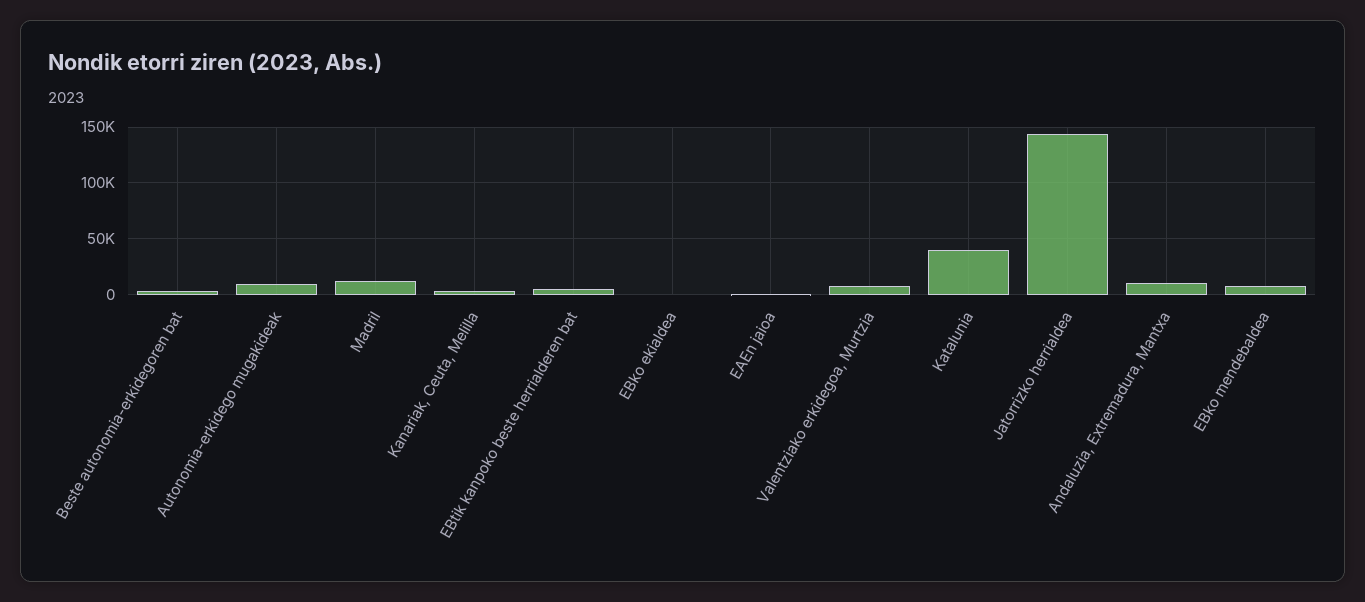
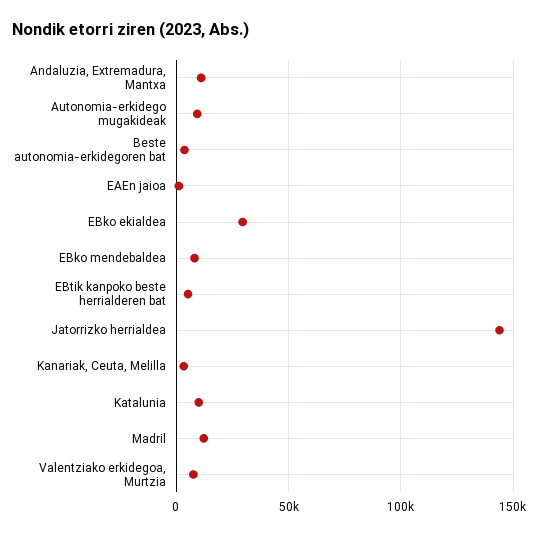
EBko ekialdea: 0 -> 30000
Katalunia: 40000 -> 10000

